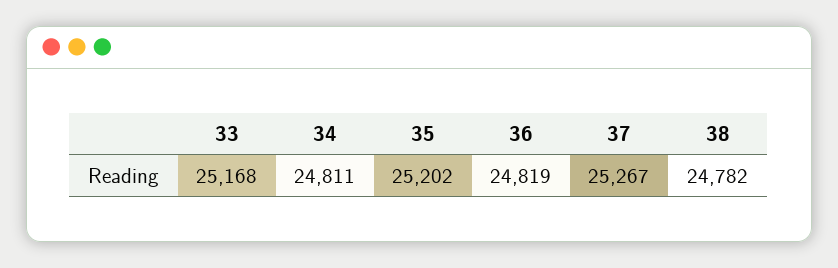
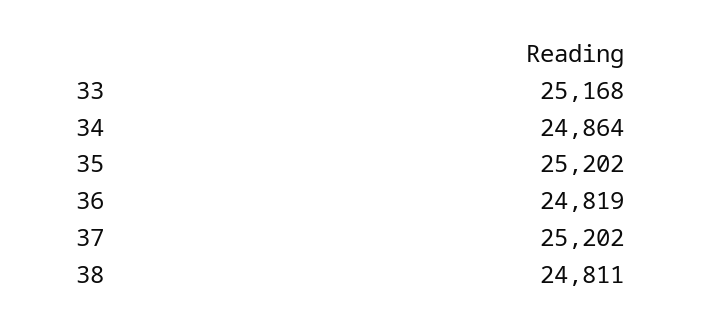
34: 24811 -> 24864
37: 25267 -> 25202
38: 24782 -> 24811

